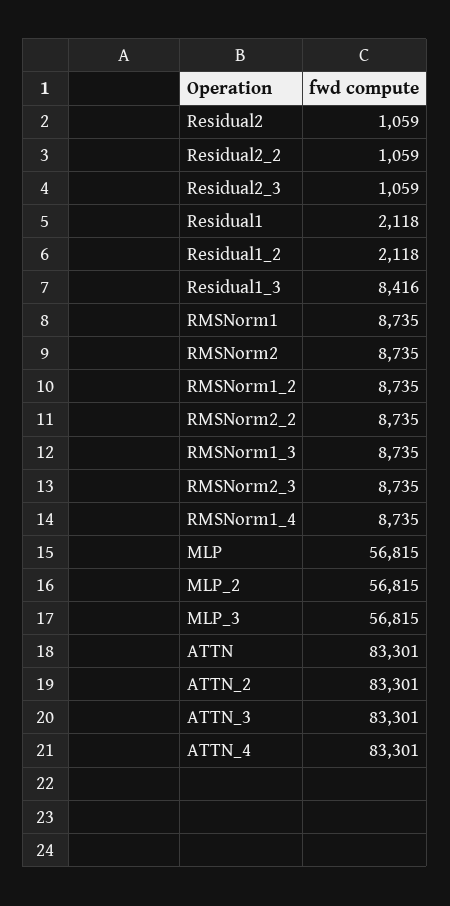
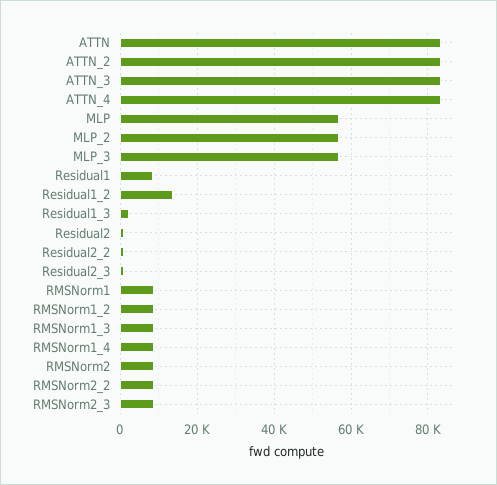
Residual1: 2118 -> 8000
Residual1_2: 2118 -> 14000
Residual1_3: 8416 -> 2000

